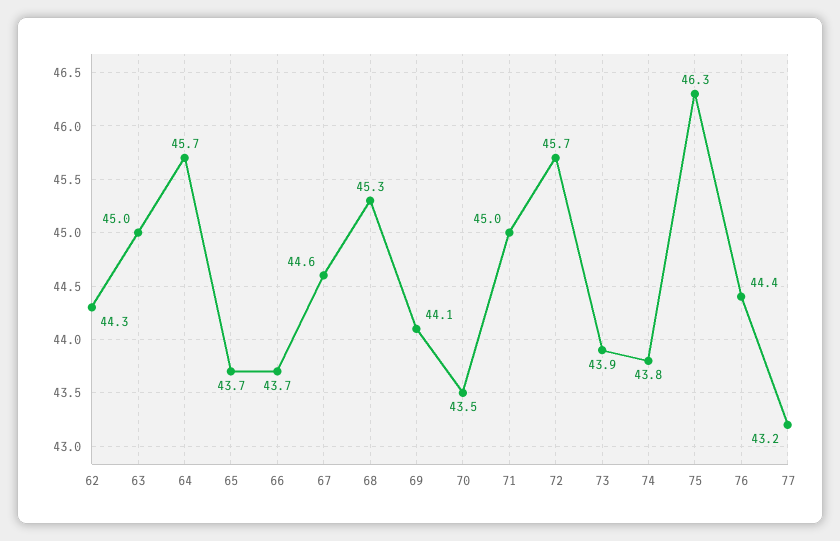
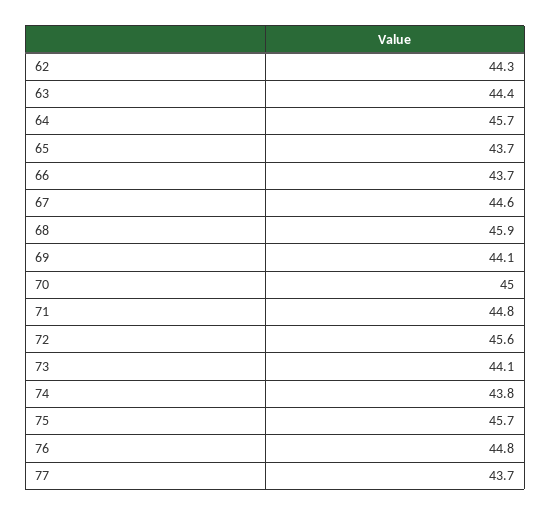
63: 45 -> 44.4
68: 45.3 -> 45.9
70: 43.5 -> 45
71: 45 -> 44.8
72: 45.7 -> 45.6
73: 43.9 -> 44.1
75: 46.3 -> 45.7
76: 44.4 -> 44.8
77: 43.2 -> 43.7

